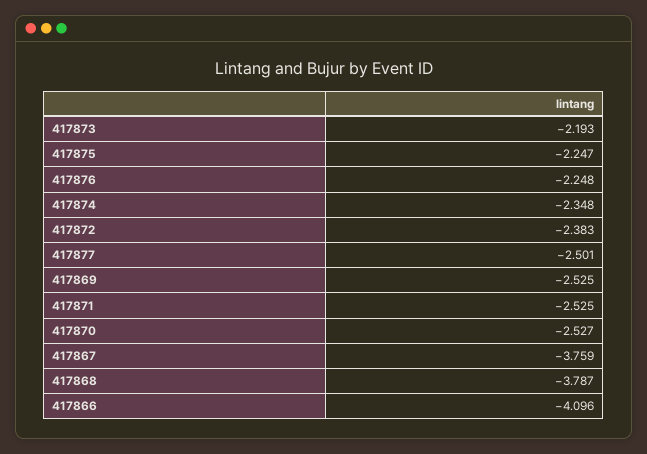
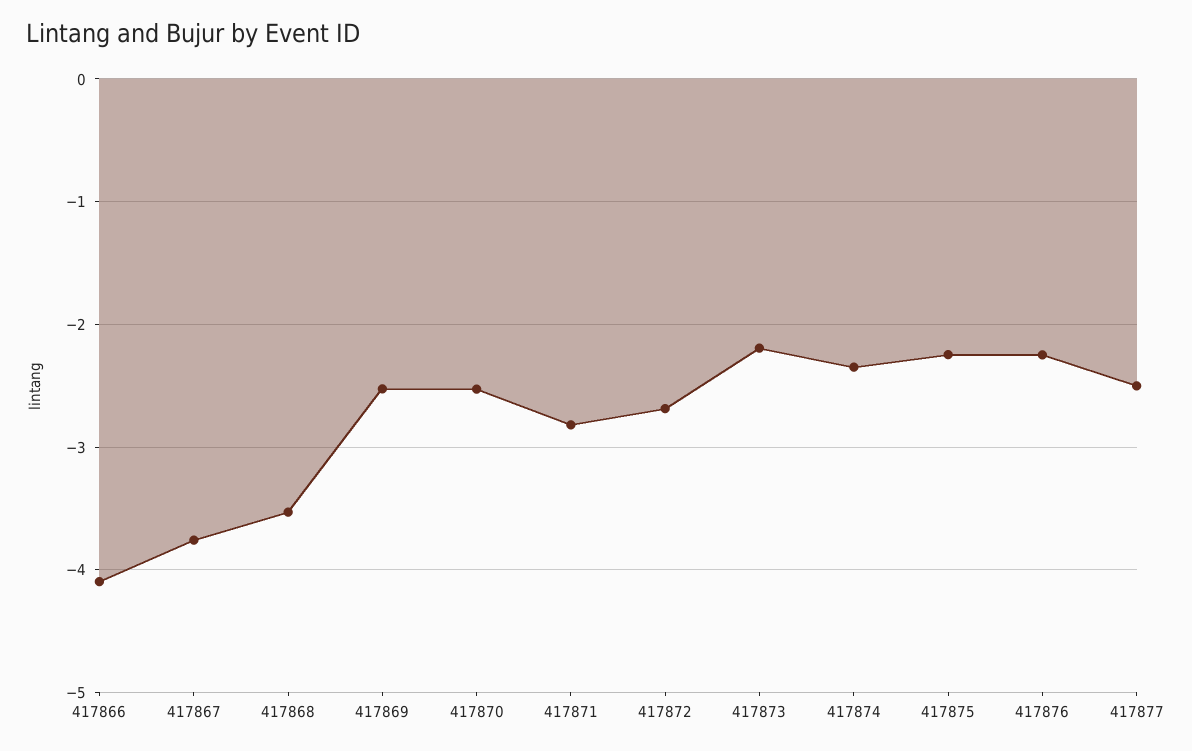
417872: -2.383 -> -2.7
417871: -2.525 -> -2.8
417868: -3.787 -> -3.5

